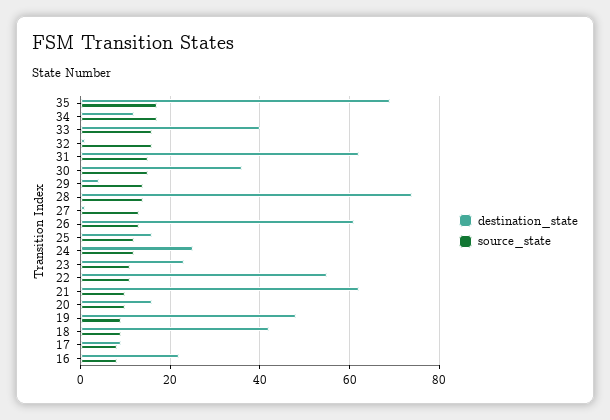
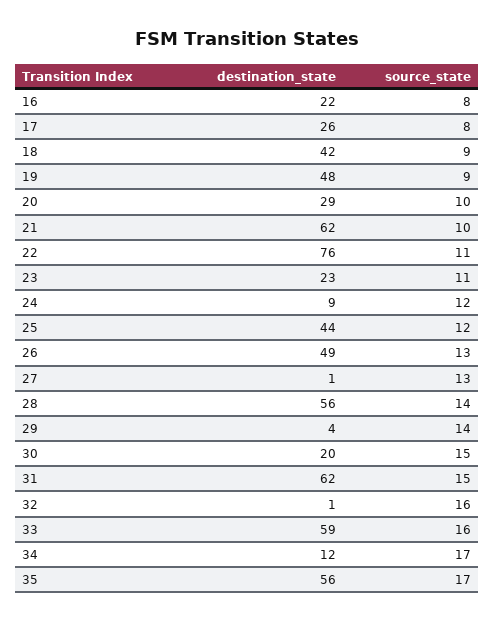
destination_state, 35: 70 -> 56
destination_state, 33: 40 -> 59
destination_state, 30: 35 -> 20
destination_state, 28: 75 -> 56
destination_state, 26: 60 -> 49
destination_state, 25: 15 -> 44
destination_state, 24: 25 -> 9
destination_state, 22: 55 -> 76
destination_state, 20: 15 -> 29
destination_state, 17: 10 -> 26

